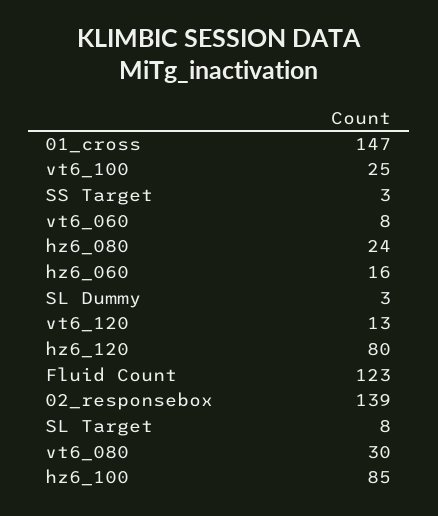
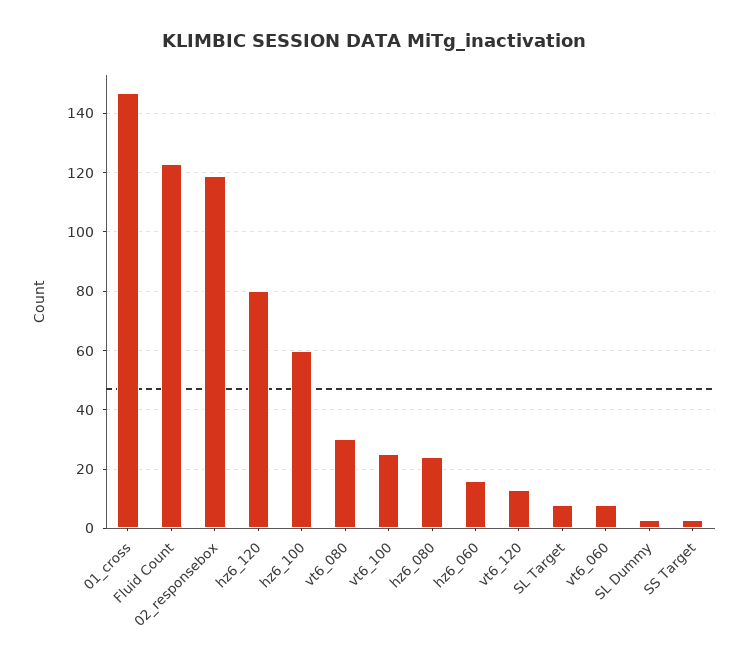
02_responsebox: 139 -> 120
hz6_100: 85 -> 60

